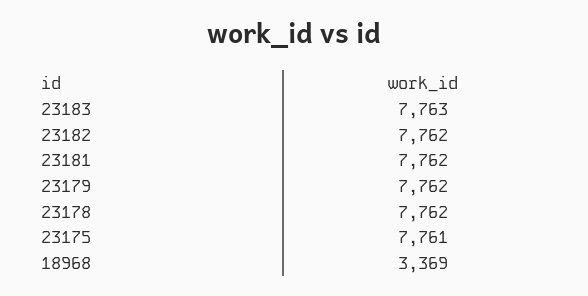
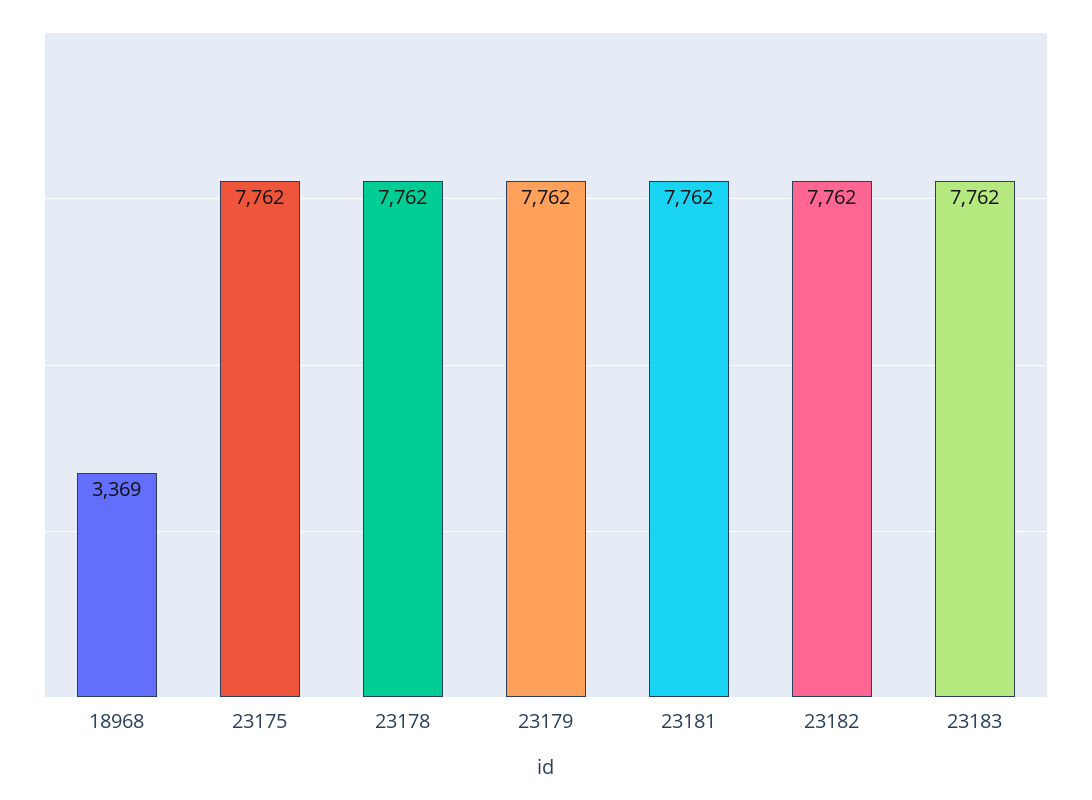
23183: 7763 -> 7762
23175: 7761 -> 7762

